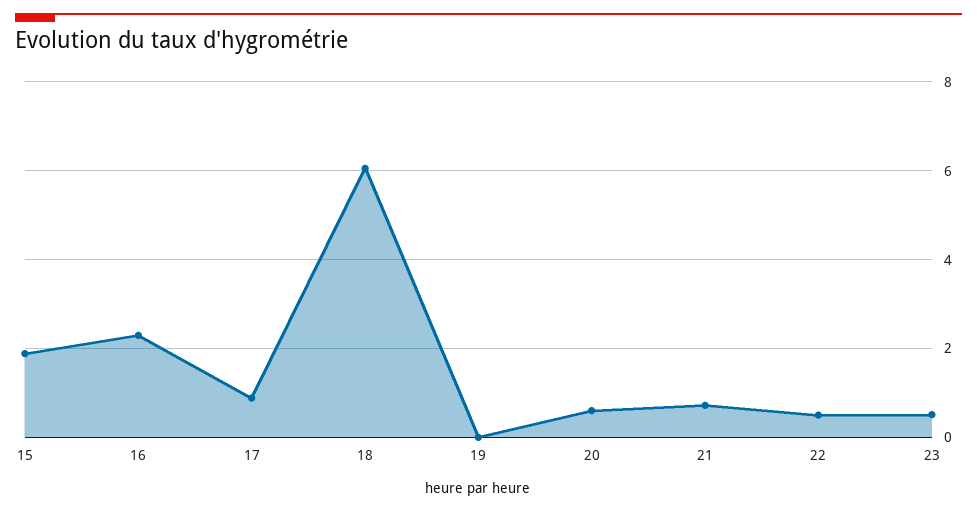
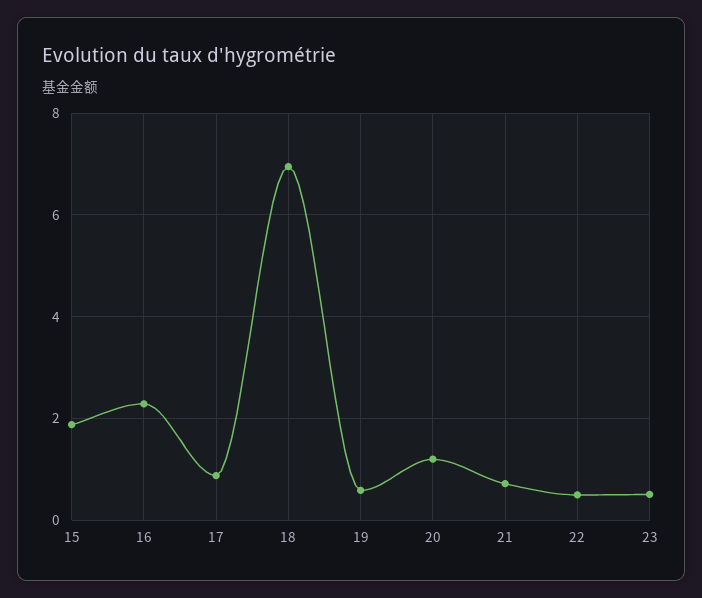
18: 6 -> 7
19: 0 -> 0.6
20: 0.6 -> 1.2

